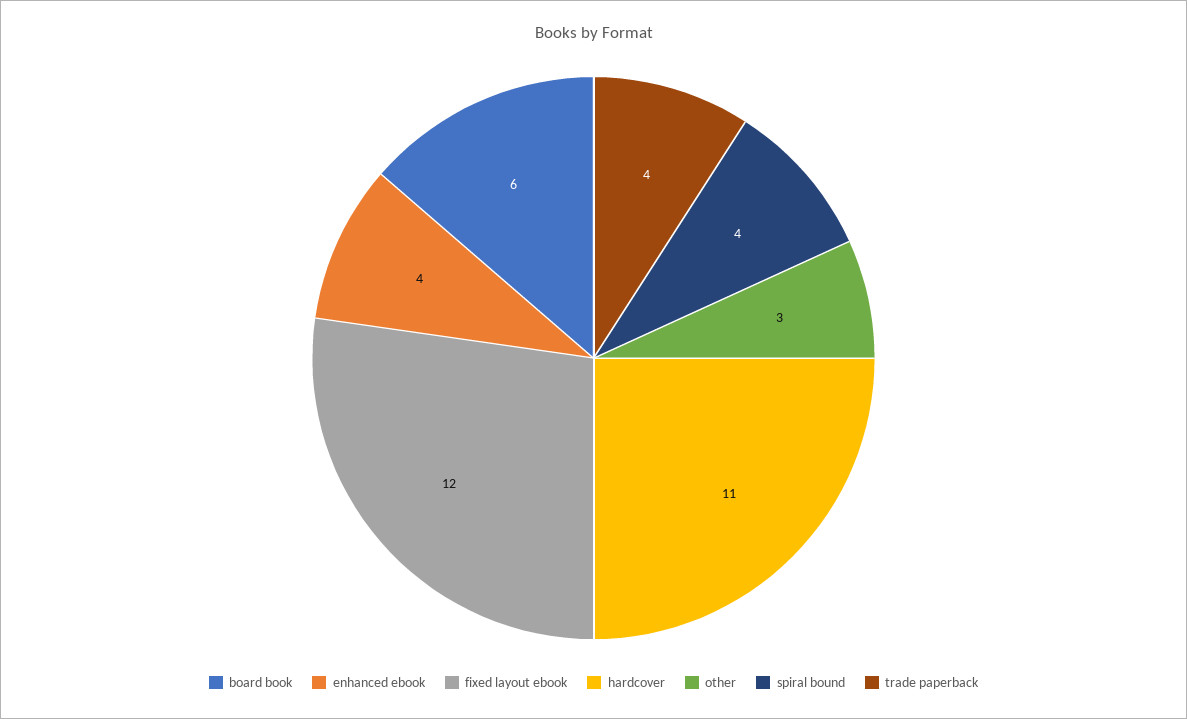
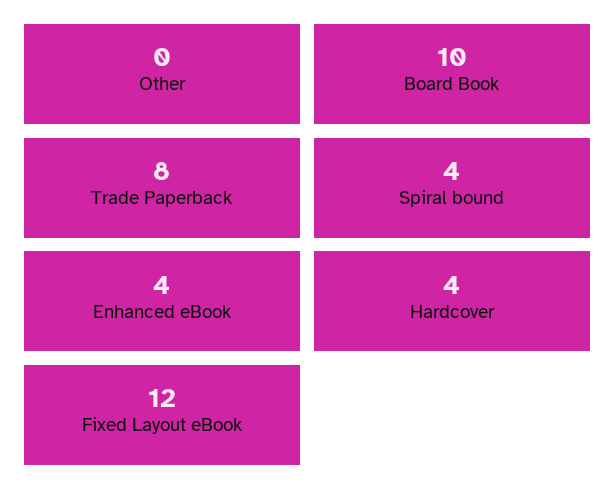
board book: 6 -> 10
hardcover: 11 -> 4
other: 3 -> 0
trade paperback: 4 -> 8

